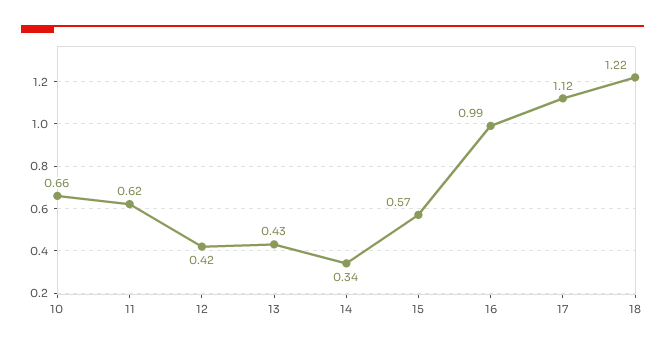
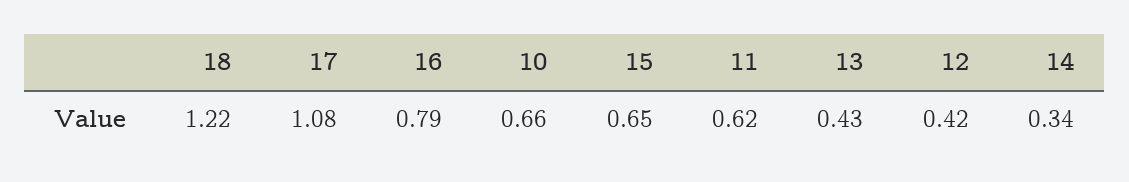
15: 0.57 -> 0.65
16: 0.99 -> 0.79
17: 1.12 -> 1.08

